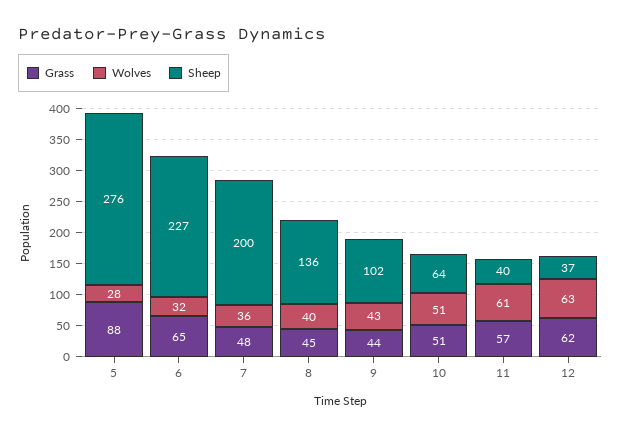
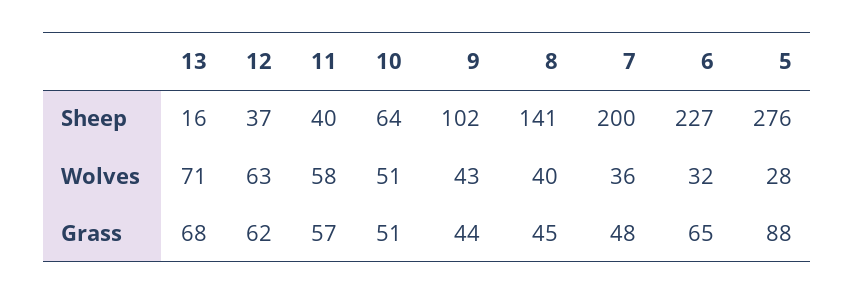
Sheep, 8: 136 -> 141
Wolves, 11: 61 -> 58
Sheep, 13: none -> 16
Wolves, 13: none -> 71
Grass, 13: none -> 68

